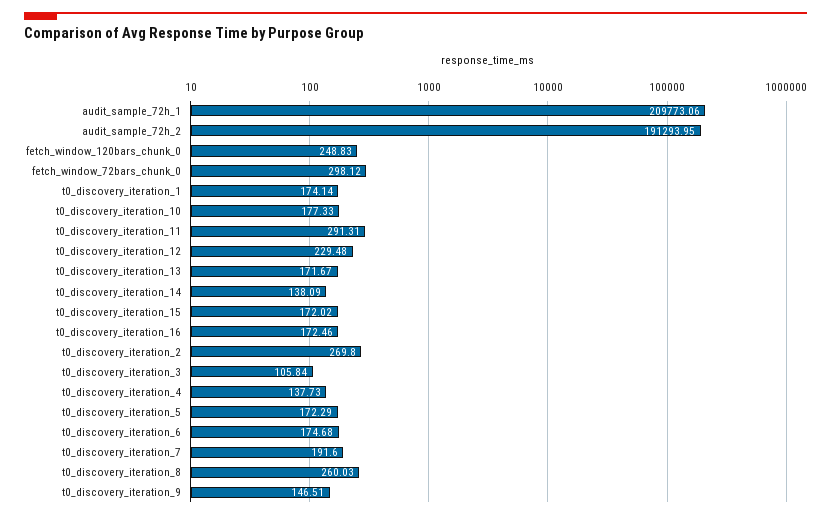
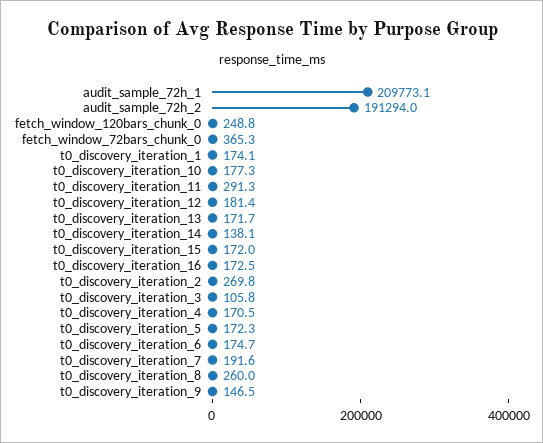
fetch_window_72bars_chunk_0: 298.12 -> 365.3
t0_discovery_iteration_12: 229.48 -> 181.4
t0_discovery_iteration_4: 137.73 -> 170.5

